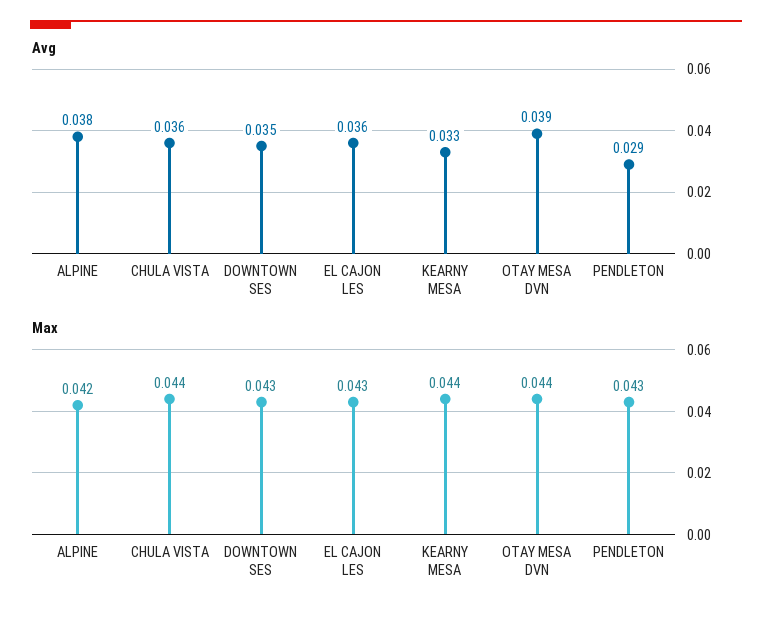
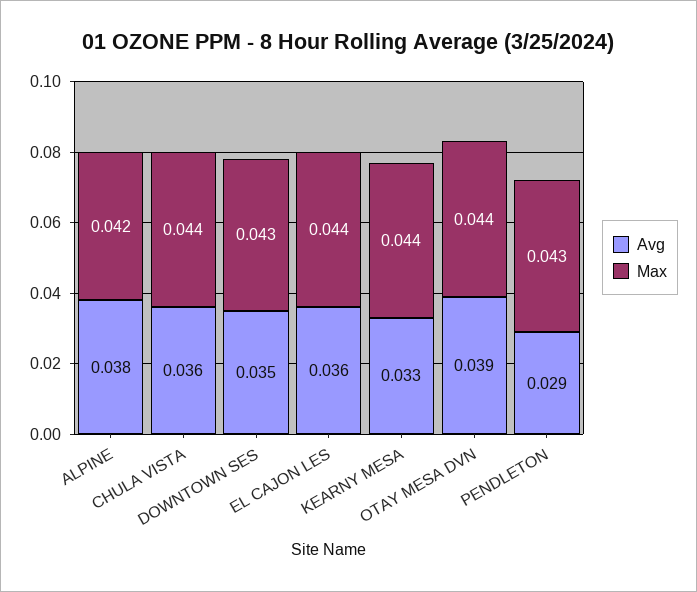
Max, EL CAJON LES: 0.043 -> 0.044

